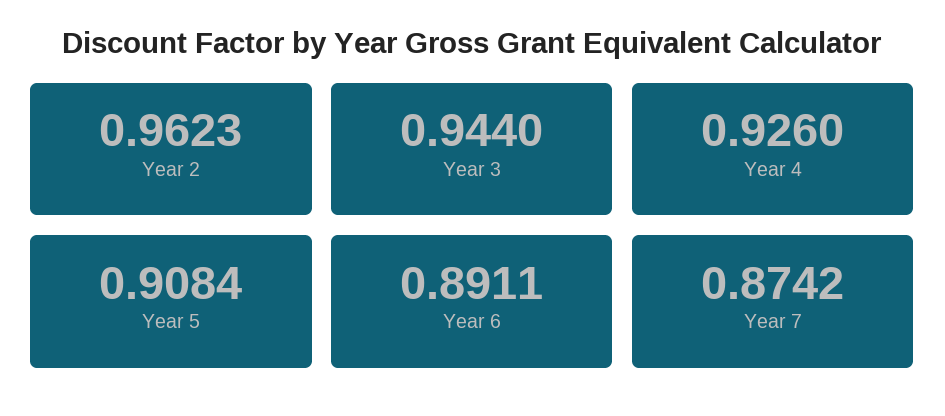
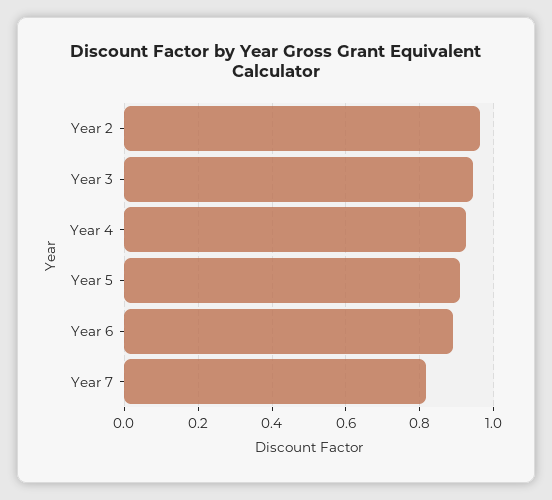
Year 7: 0.8742 -> 0.82

